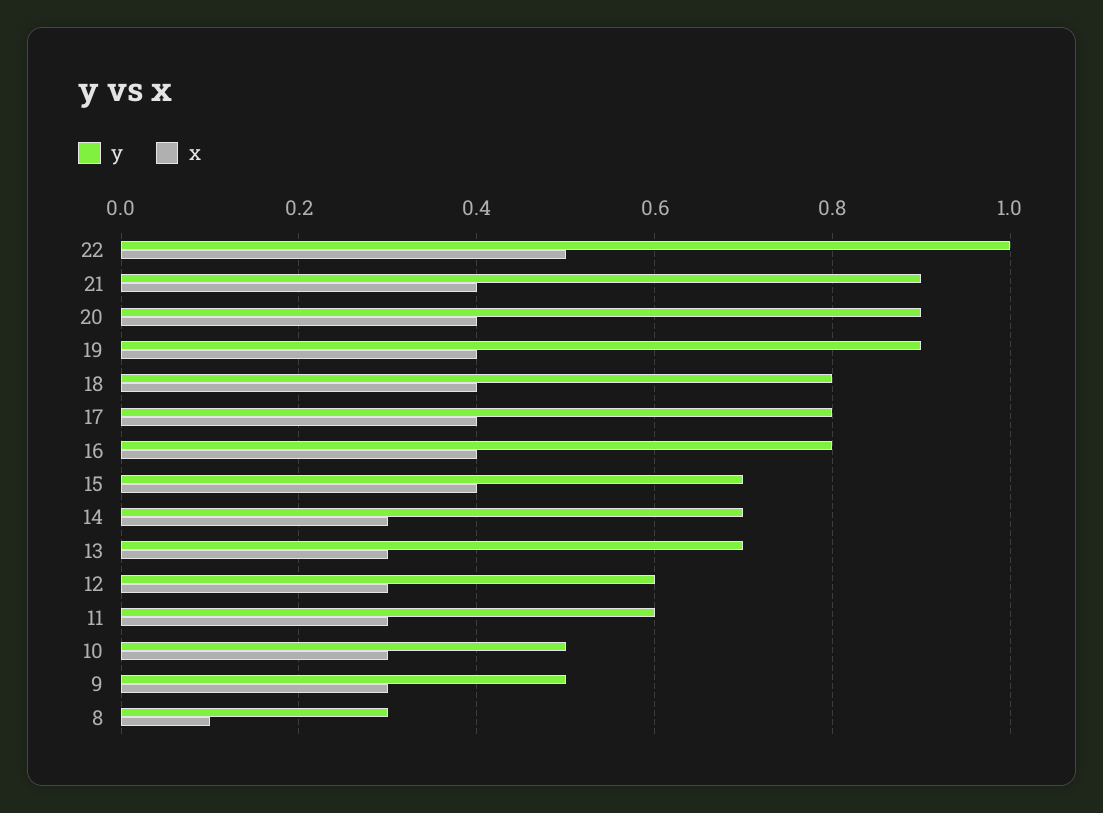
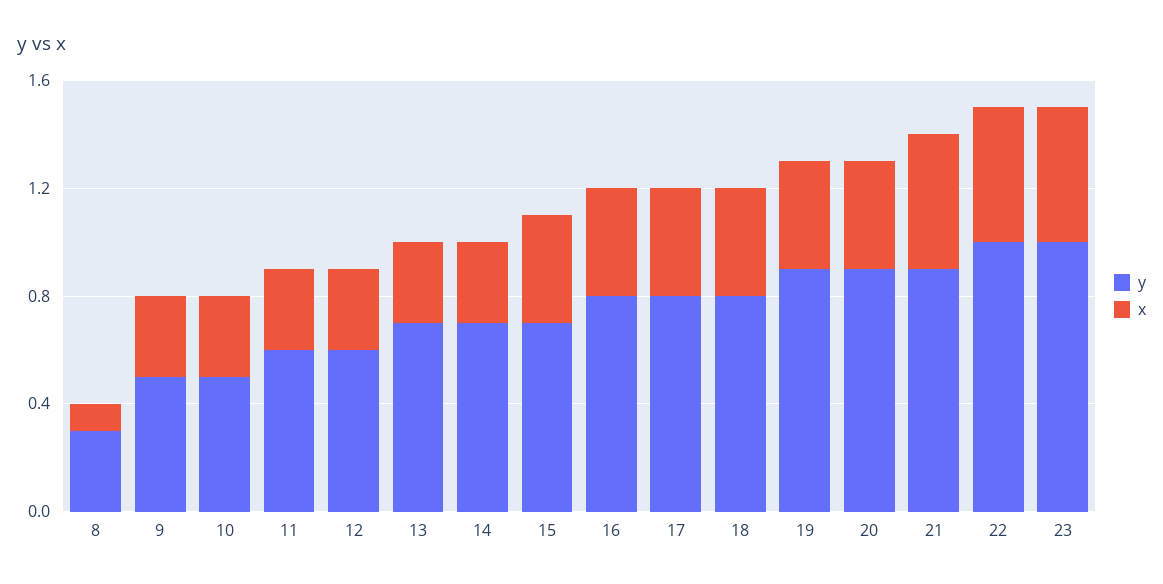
x, 21: 0.4 -> 0.5
y, 23: none -> 1
x, 23: none -> 0.5

